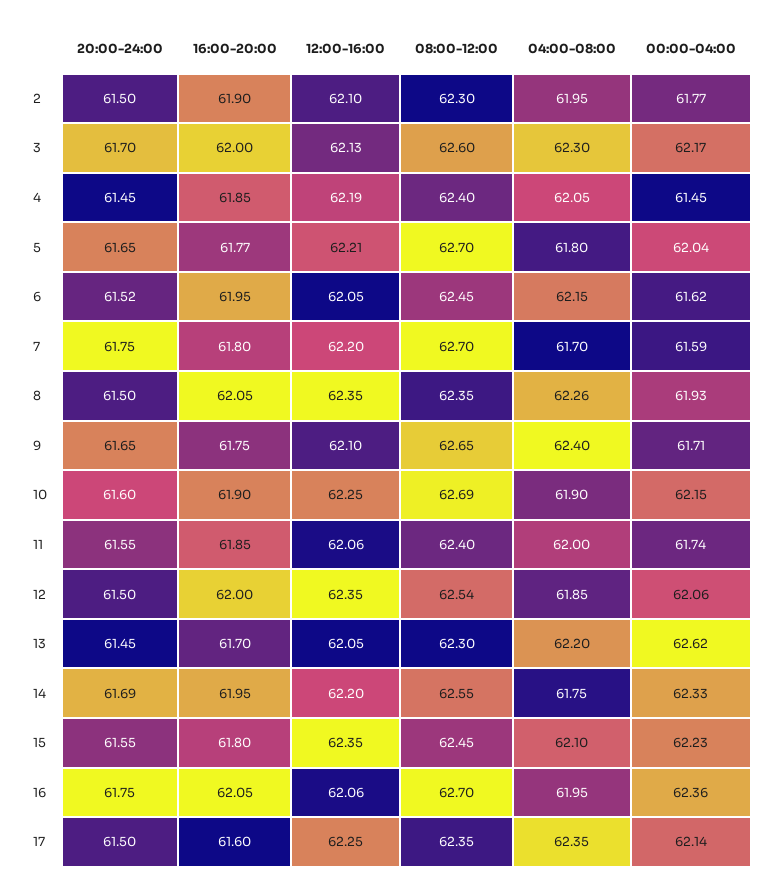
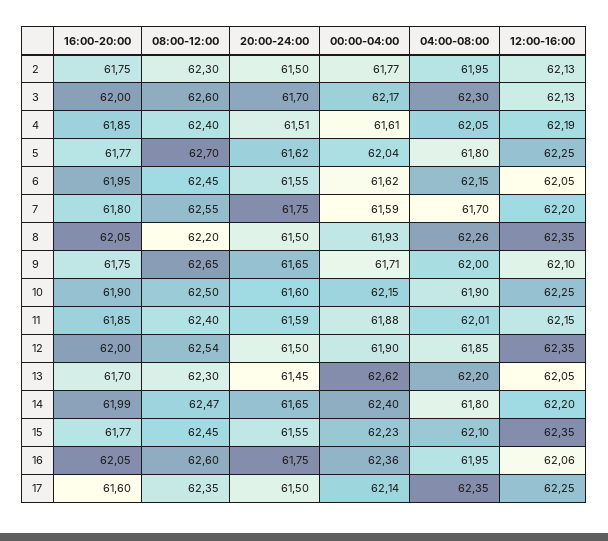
16:00-20:00, 2: 61.9 -> 61.75
12:00-16:00, 2: 62.1 -> 62.13
20:00-24:00, 4: 61.45 -> 61.51
00:00-04:00, 4: 61.45 -> 61.61
20:00-24:00, 5: 61.65 -> 61.62
12:00-16:00, 5: 62.21 -> 62.25
20:00-24:00, 6: 61.52 -> 61.55
08:00-12:00, 7: 62.7 -> 62.55
08:00-12:00, 8: 62.35 -> 62.2
04:00-08:00, 9: 62.4 -> 62
08:00-12:00, 10: 62.69 -> 62.5
20:00-24:00, 11: 61.55 -> 61.59
12:00-16:00, 11: 62.06 -> 62.15
04:00-08:00, 11: 62 -> 62.01
00:00-04:00, 11: 61.74 -> 61.88
00:00-04:00, 12: 62.06 -> 61.9
20:00-24:00, 14: 61.69 -> 61.65
16:00-20:00, 14: 61.95 -> 61.99
08:00-12:00, 14: 62.55 -> 62.47
04:00-08:00, 14: 61.75 -> 61.8
00:00-04:00, 14: 62.33 -> 62.4
16:00-20:00, 15: 61.8 -> 61.77
08:00-12:00, 16: 62.7 -> 62.6

